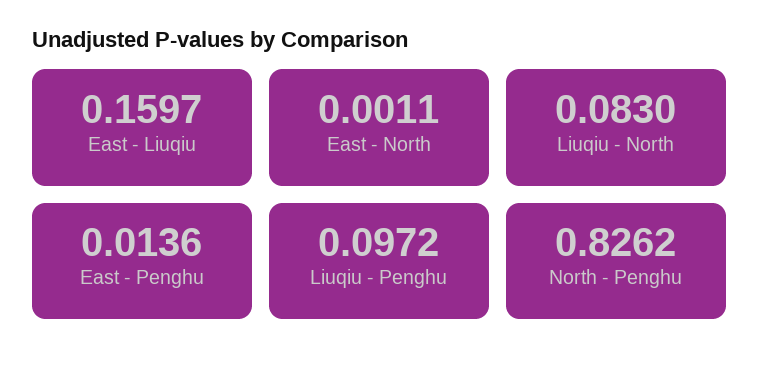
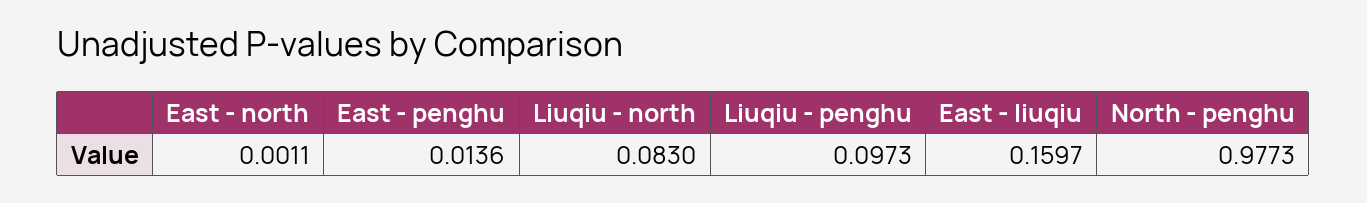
Liuqiu - Penghu: 0.0972 -> 0.0973
North - Penghu: 0.8262 -> 0.9773

